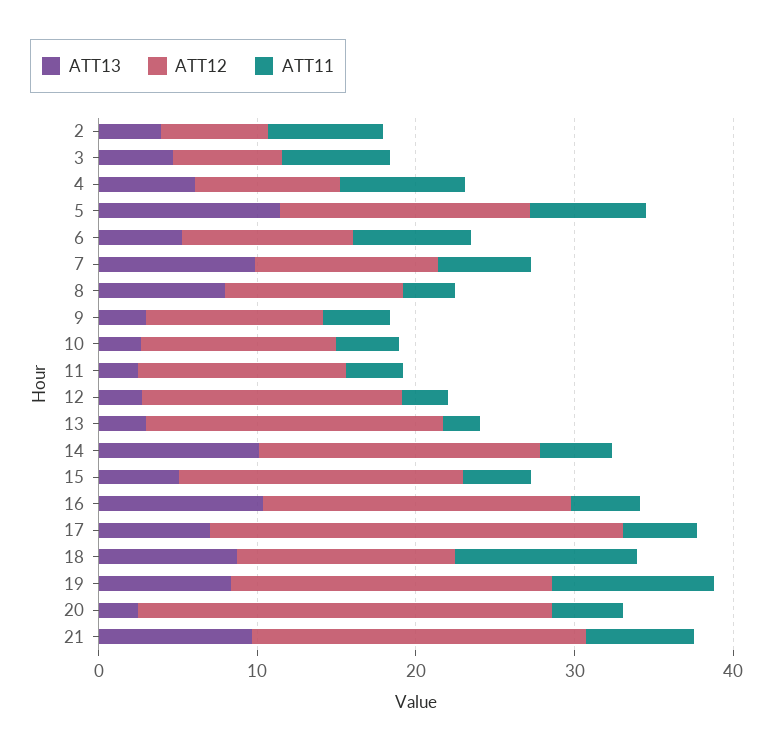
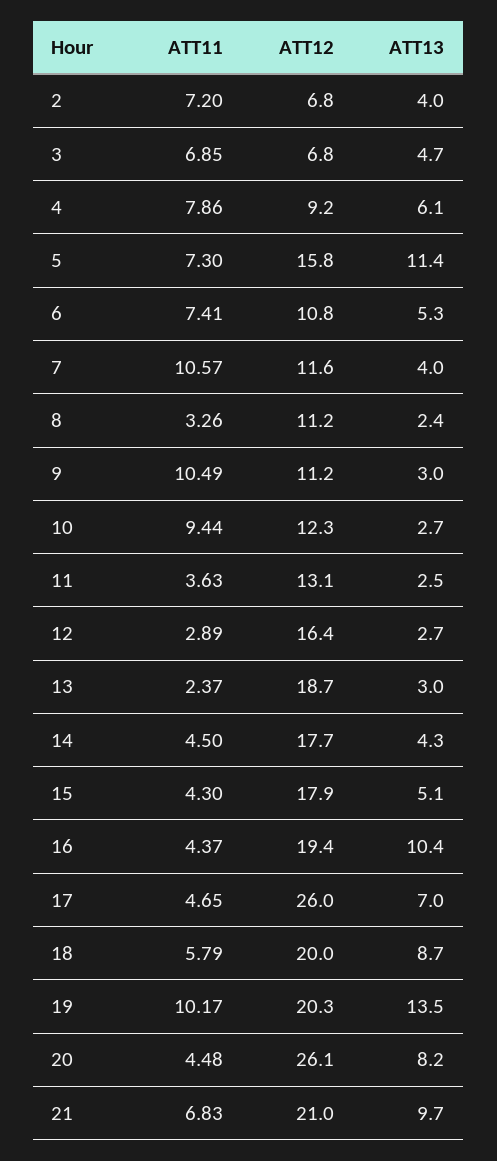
ATT13, 7: 10 -> 4
ATT11, 7: 6 -> 10.57
ATT13, 8: 8 -> 2.4
ATT11, 9: 4 -> 10.49
ATT11, 10: 4 -> 9.44
ATT13, 14: 10 -> 4.3
ATT12, 18: 14 -> 20
ATT11, 18: 12 -> 5.79
ATT13, 19: 8 -> 13.5
ATT13, 20: 2 -> 8.2

